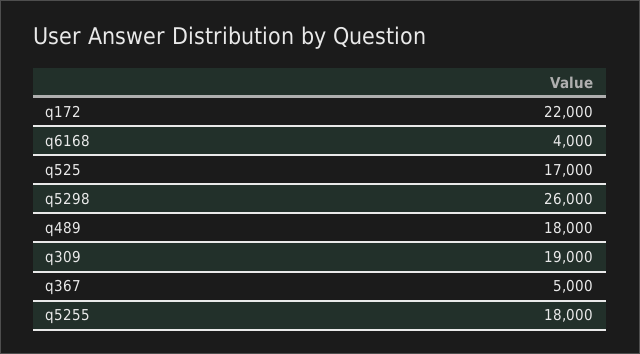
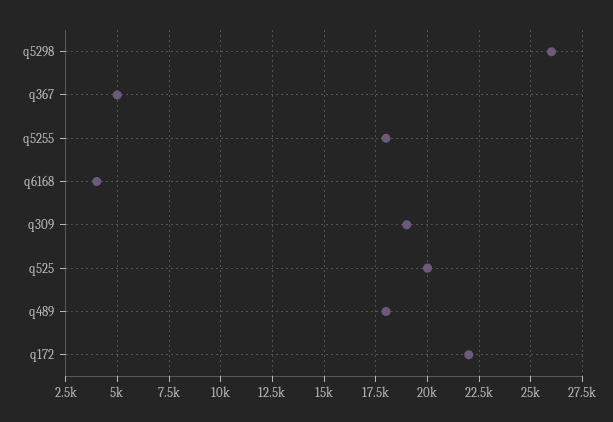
q525: 17000 -> 20000

